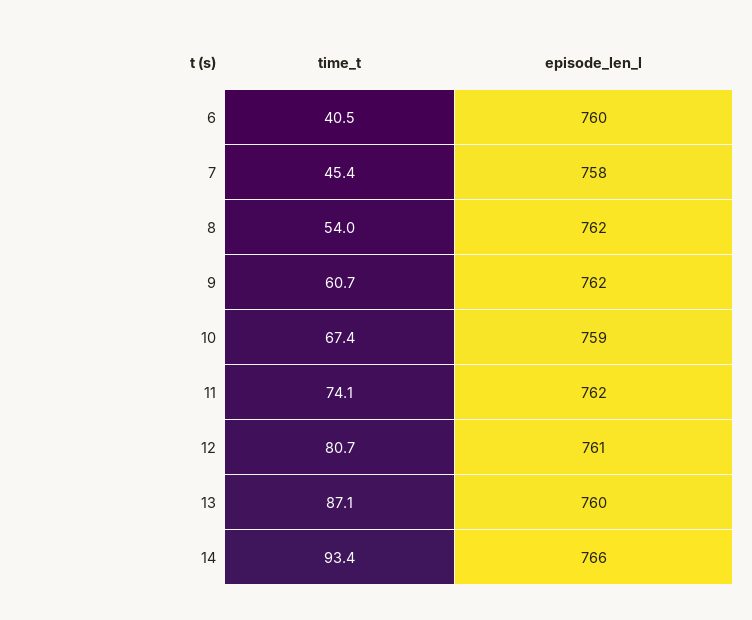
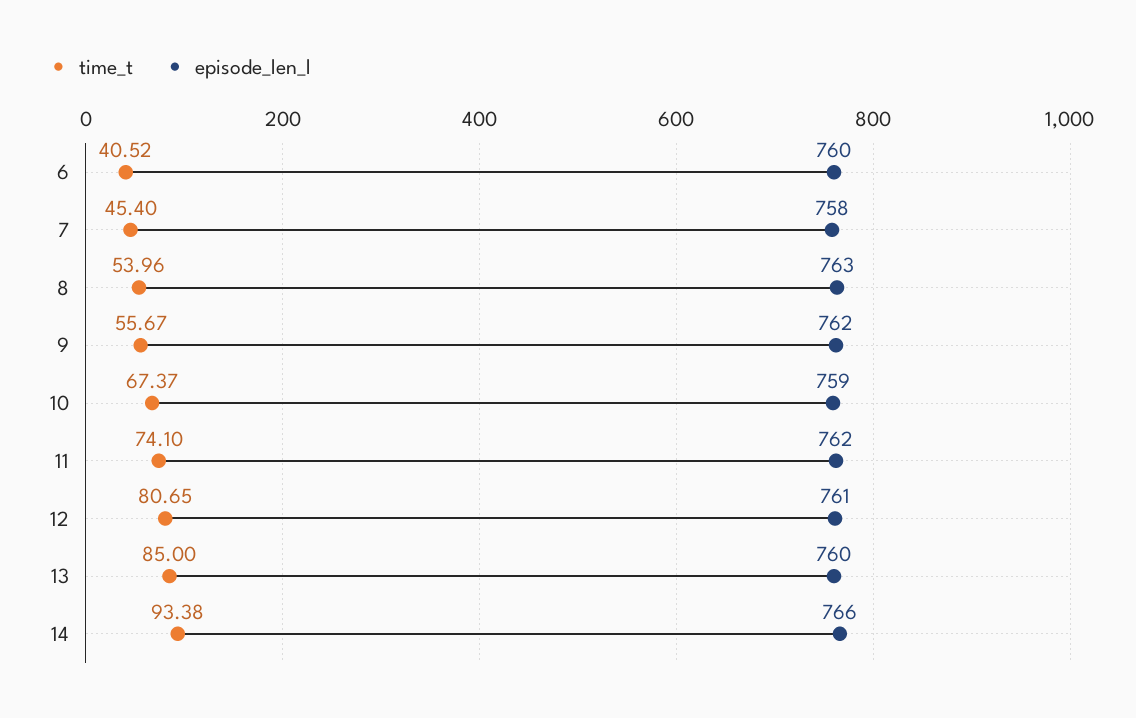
episode_len_l, 8: 762 -> 763
time_t, 9: 60.7 -> 55.67
time_t, 13: 87.1 -> 85

